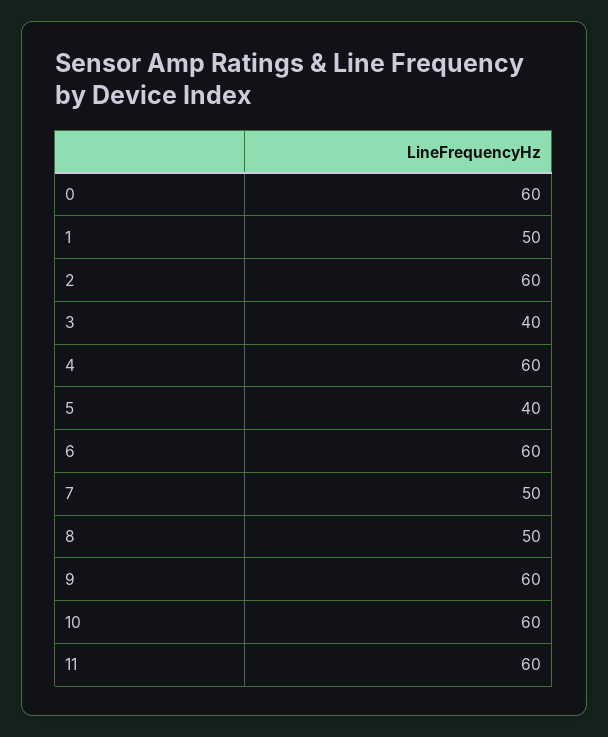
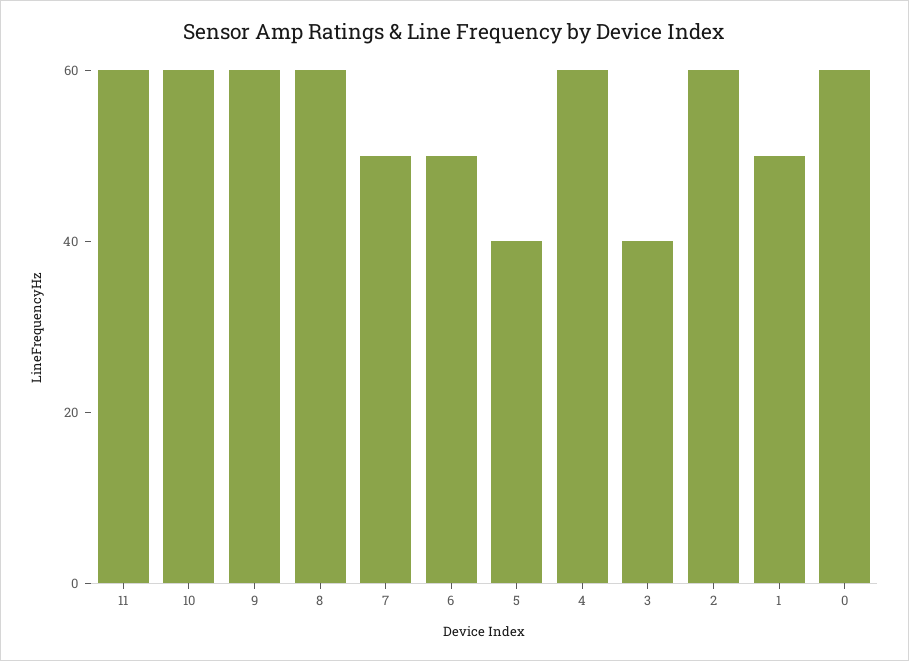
6: 60 -> 50
8: 50 -> 60

